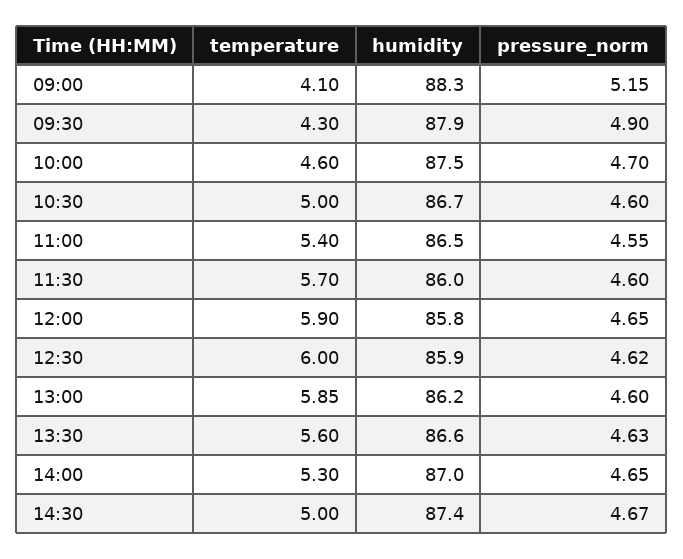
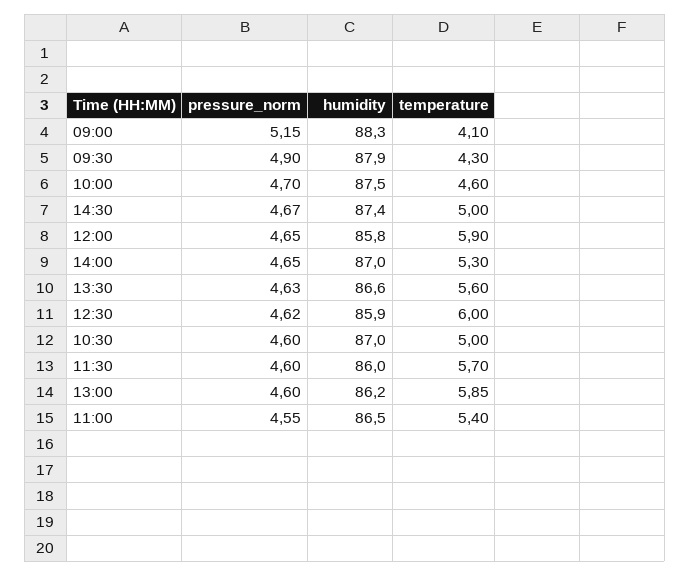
humidity, 10:30: 86.7 -> 87

